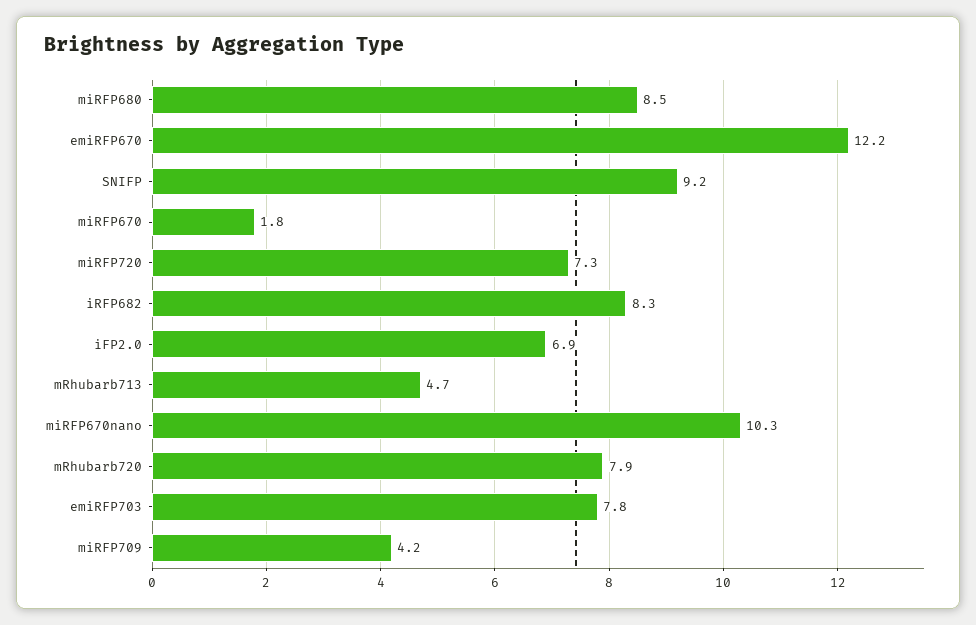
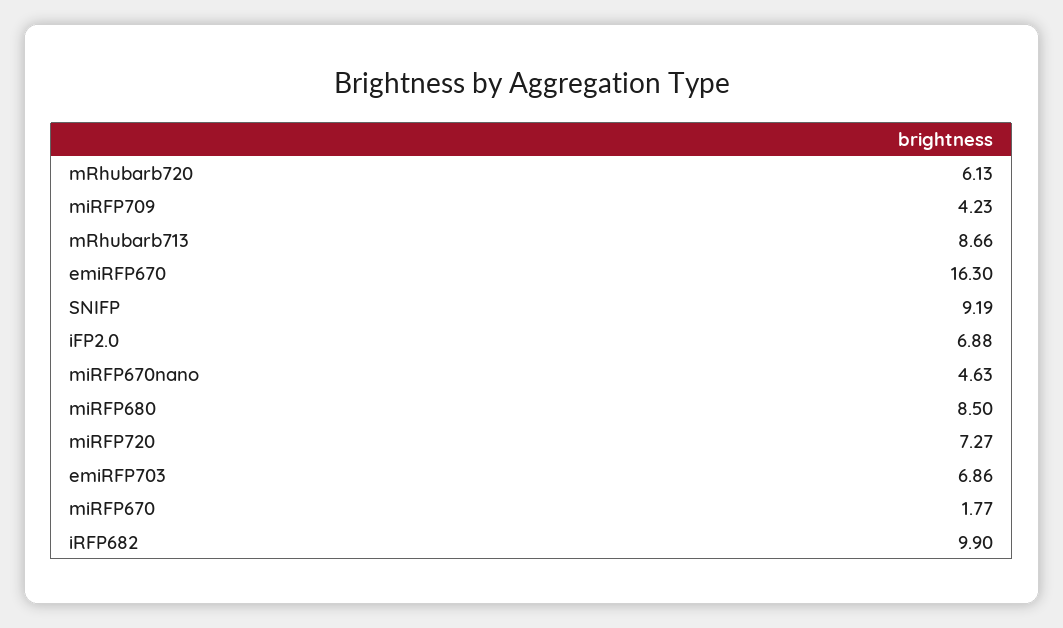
emiRFP670: 12.2 -> 16.3
iRFP682: 8.3 -> 9.9
mRhubarb713: 4.7 -> 8.66
miRFP670nano: 10.3 -> 4.63
mRhubarb720: 7.9 -> 6.13
emiRFP703: 7.8 -> 6.86

